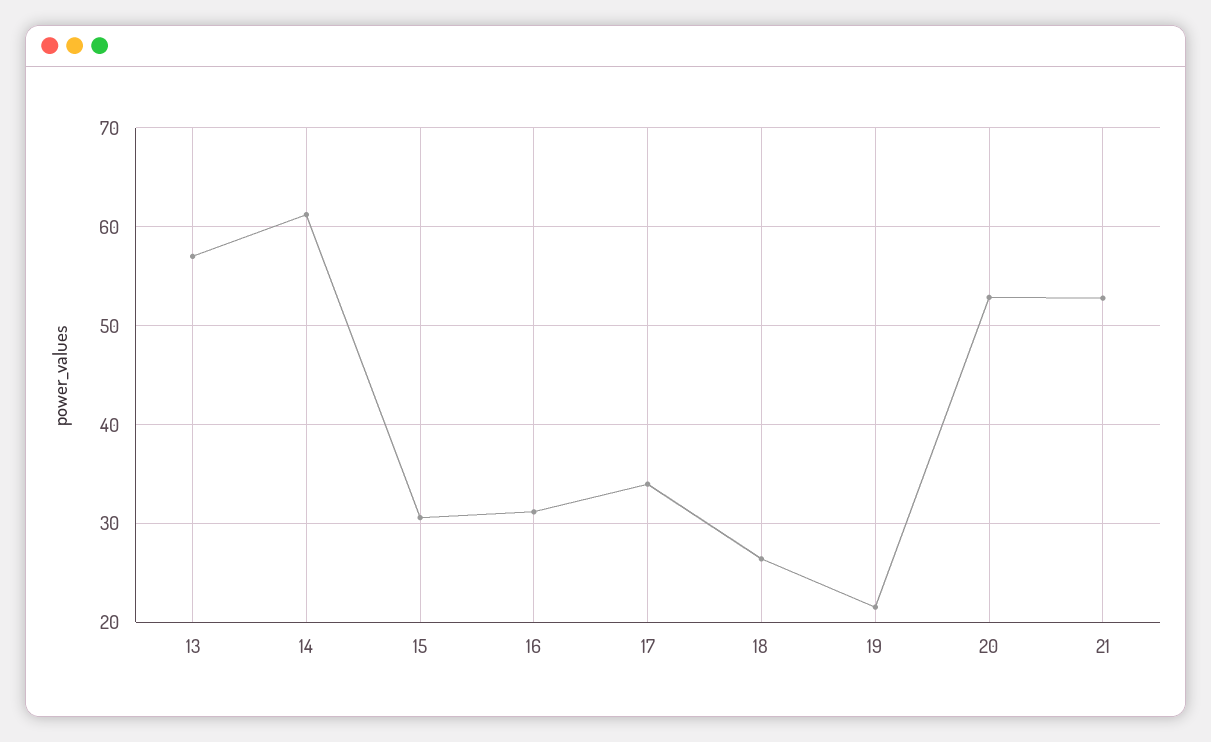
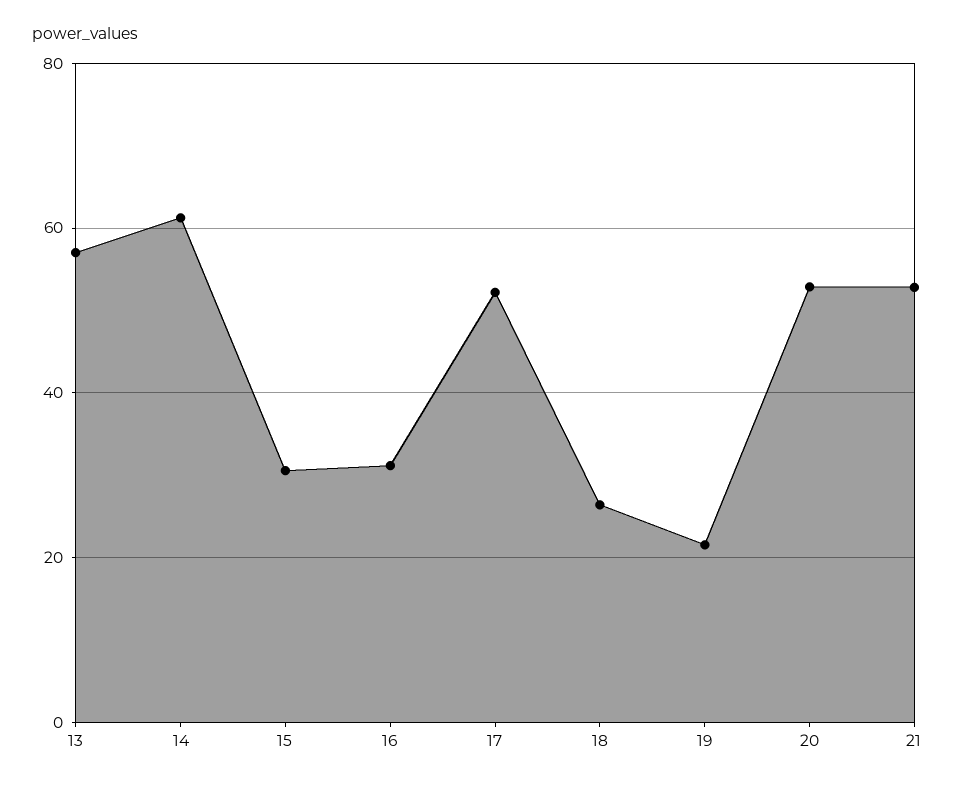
17: 34 -> 52

